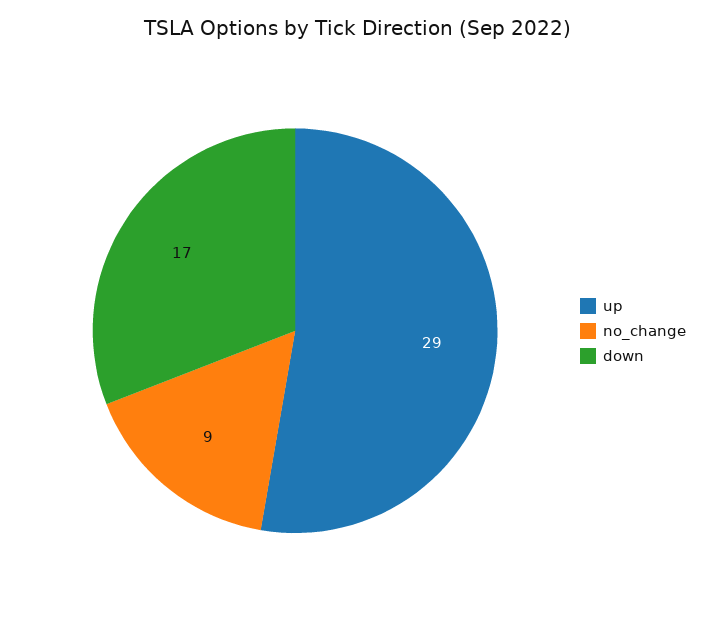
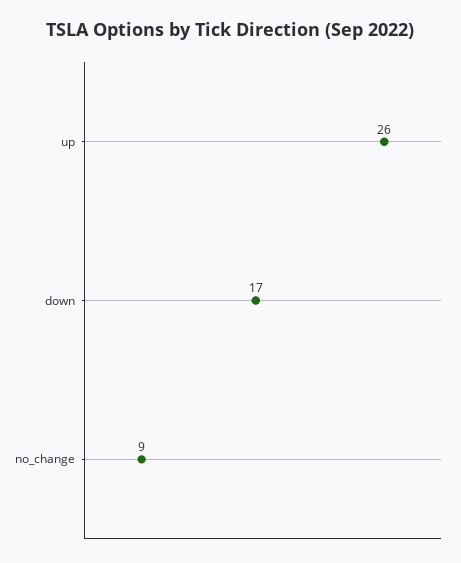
up: 29 -> 26

